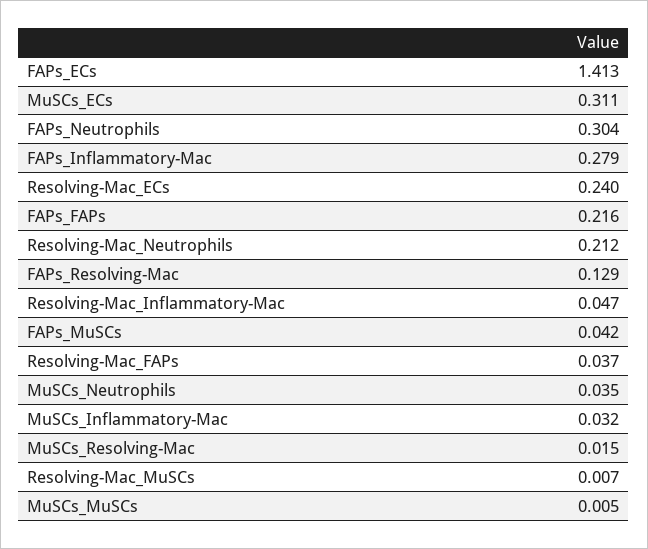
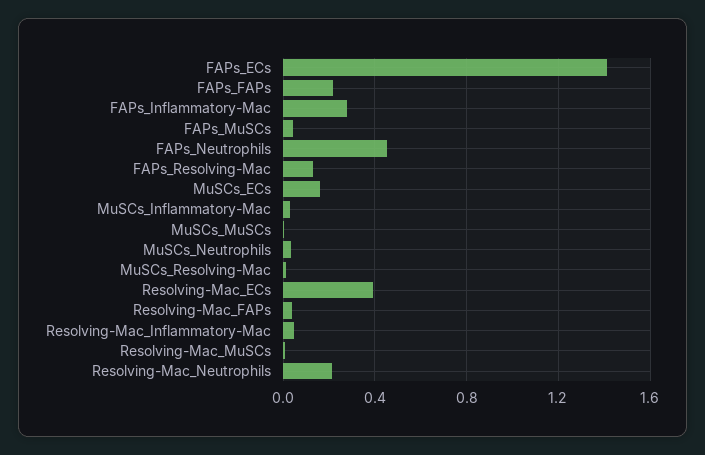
MuSCs_ECs: 0.311 -> 0.15
FAPs_Neutrophils: 0.304 -> 0.45
Resolving-Mac_ECs: 0.24 -> 0.4

